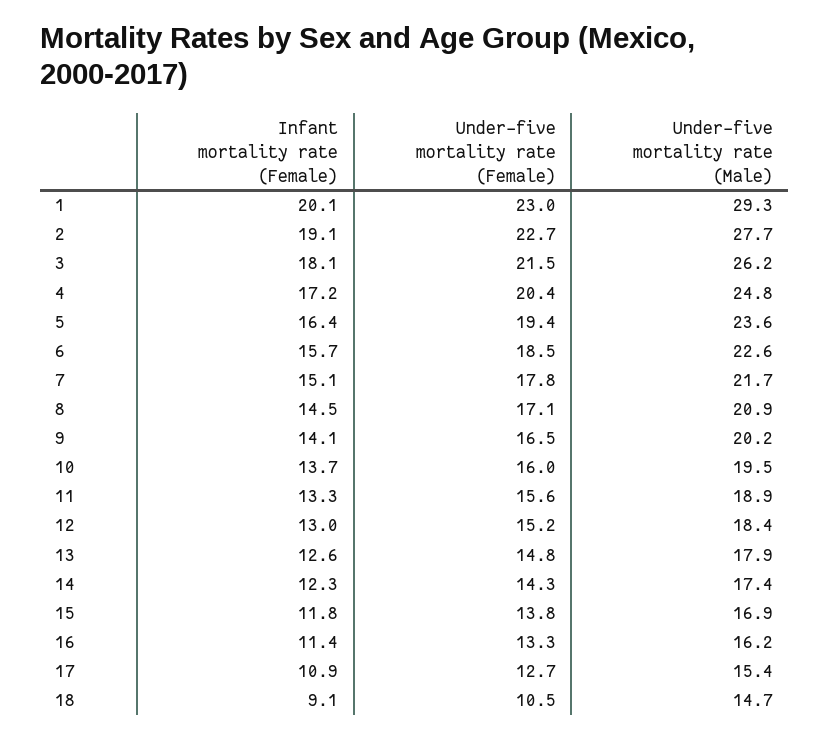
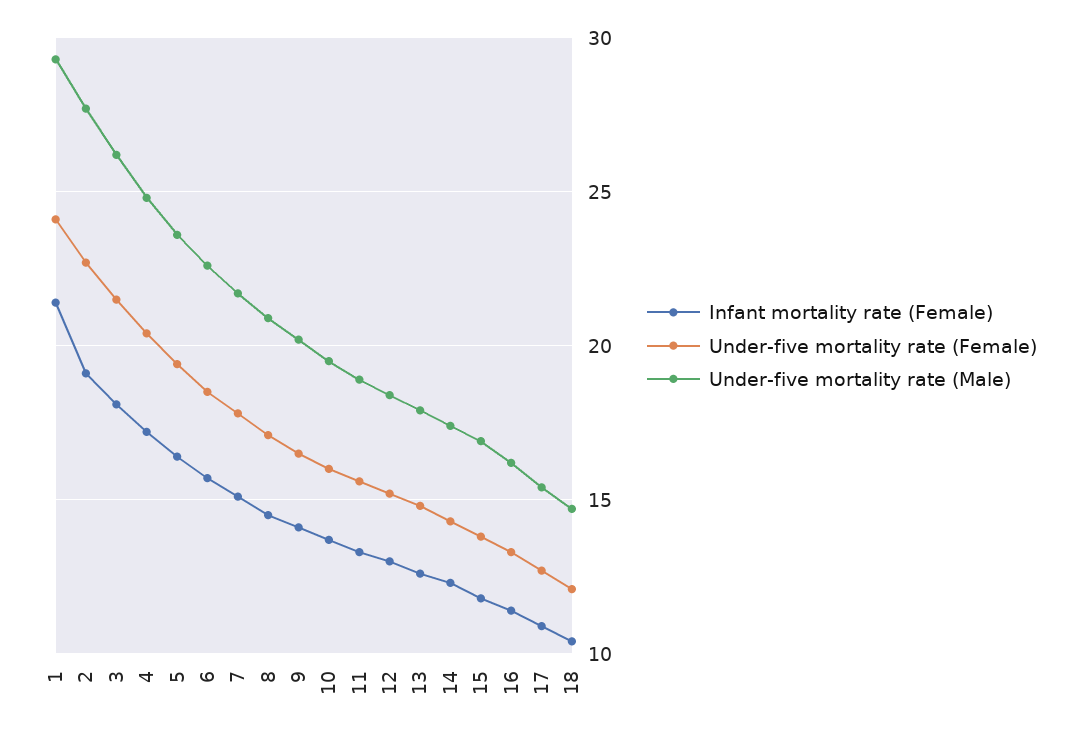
Infant mortality rate (Female), 1: 20.1 -> 21.5
Under-five mortality rate (Female), 1: 23 -> 24
Infant mortality rate (Female), 18: 9.1 -> 10.5
Under-five mortality rate (Female), 18: 10.5 -> 12

